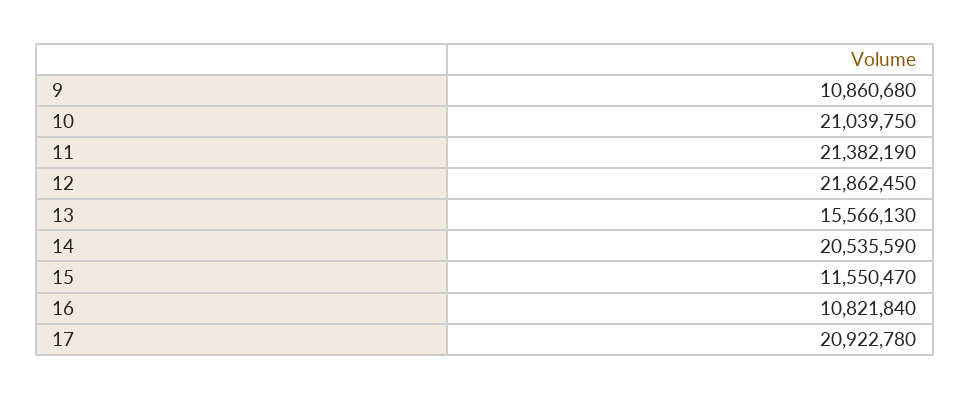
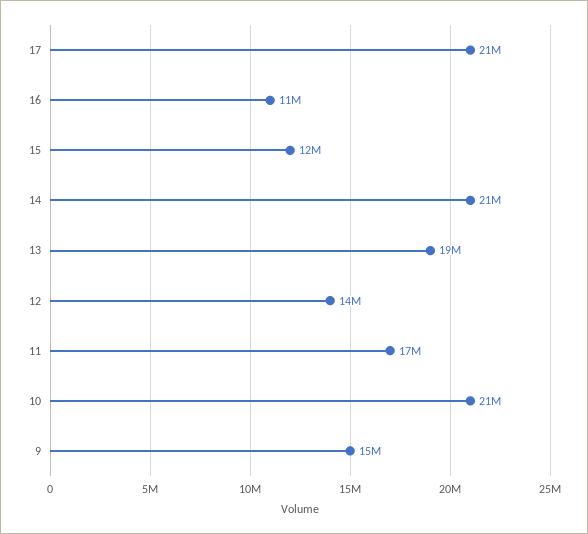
9: 10860680 -> 15000000
11: 21382190 -> 17000000
12: 21862450 -> 14000000
13: 15566130 -> 19000000

